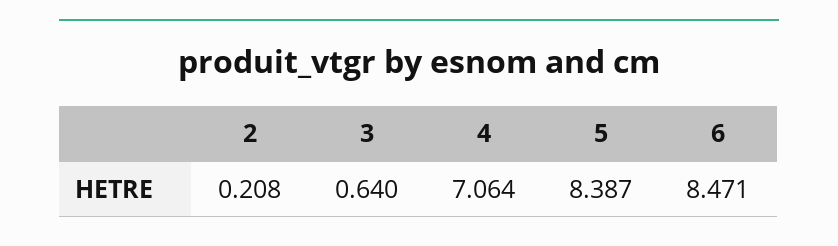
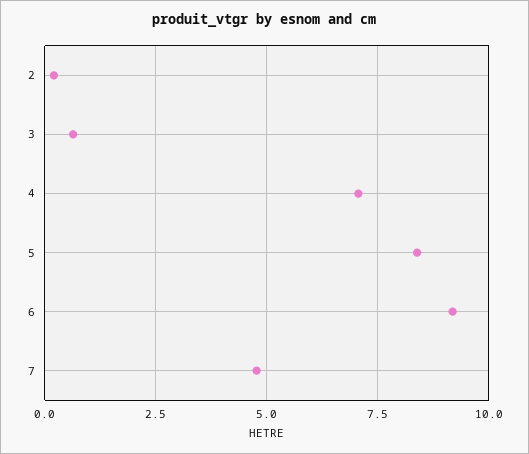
6: 8.471 -> 9.25
7: none -> 4.75

